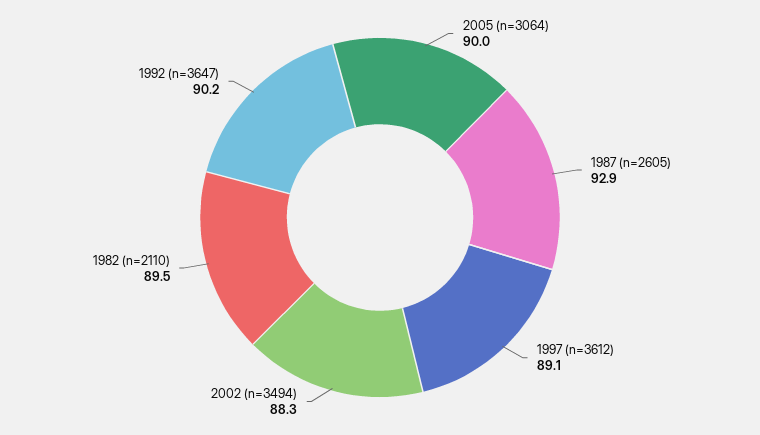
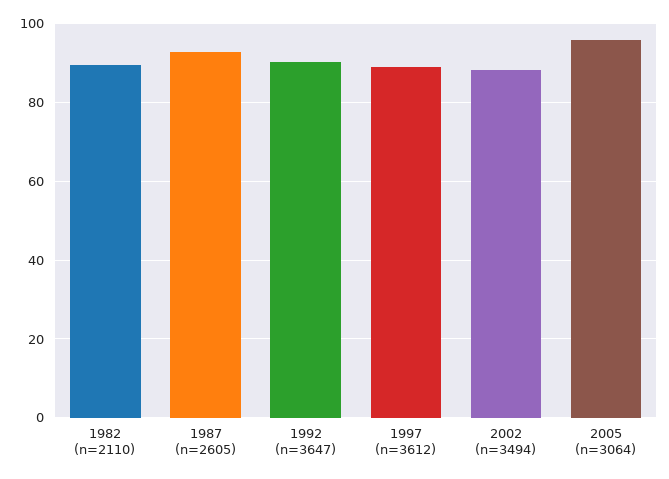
2005 (n=3064): 90 -> 96

